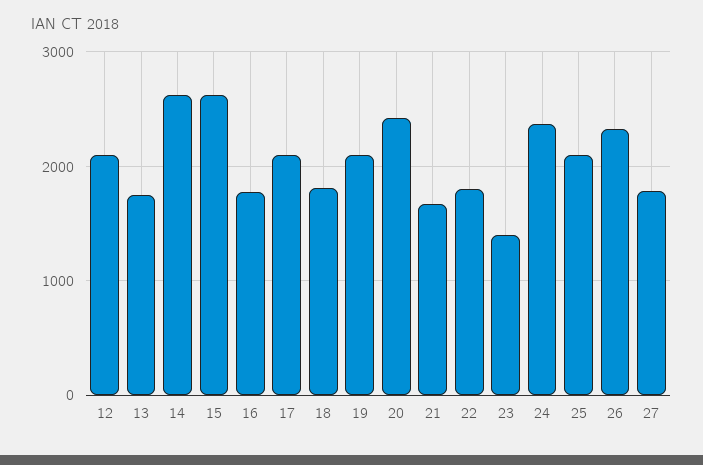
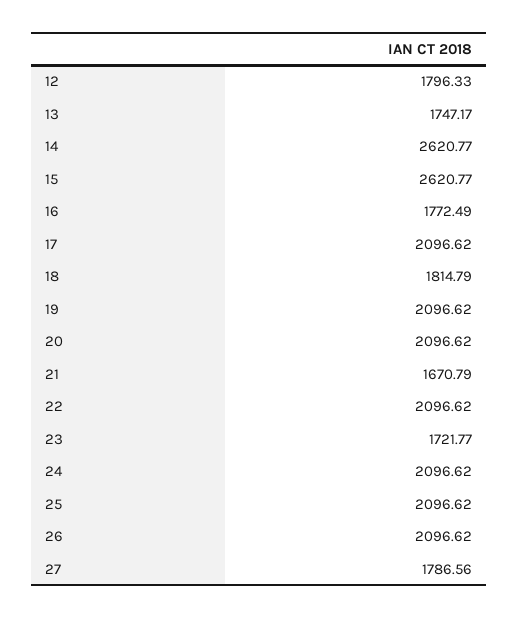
12: 2100 -> 1796.33
20: 2400 -> 2096.62
22: 1800 -> 2096.62
23: 1400 -> 1721.77
24: 2400 -> 2096.62
26: 2300 -> 2096.62

